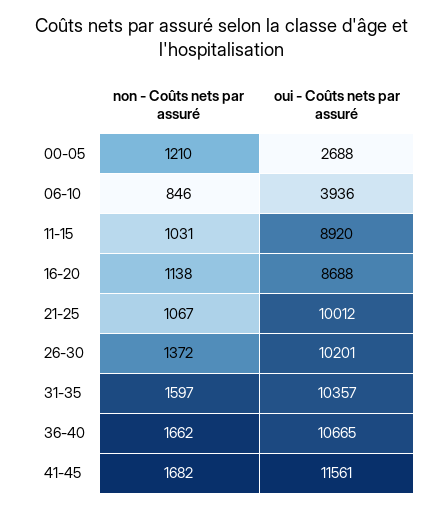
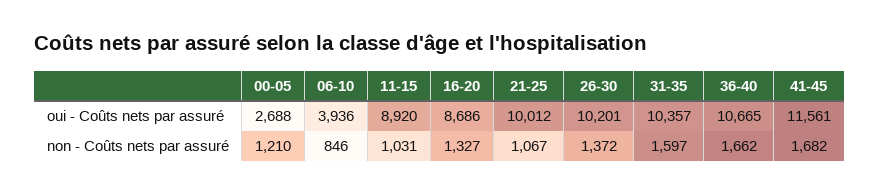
non - Coûts nets par assuré, 16-20: 1138 -> 1327
oui - Coûts nets par assuré, 16-20: 8688 -> 8686

